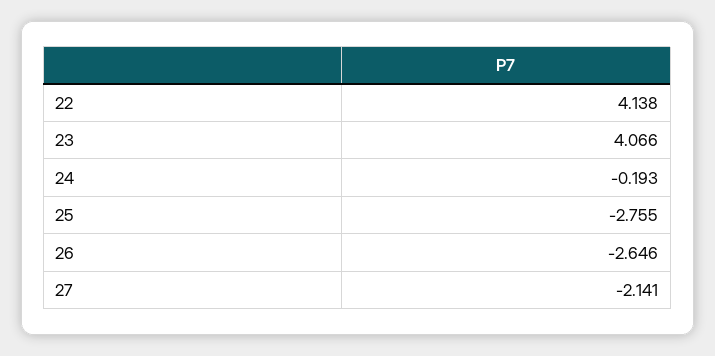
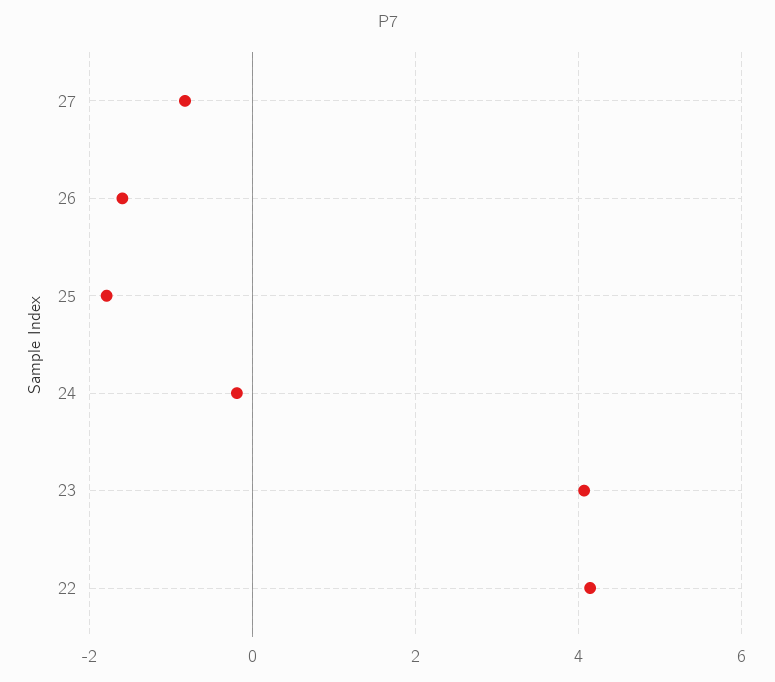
25: -2.755 -> -1.8
26: -2.646 -> -1.6
27: -2.141 -> -0.8

